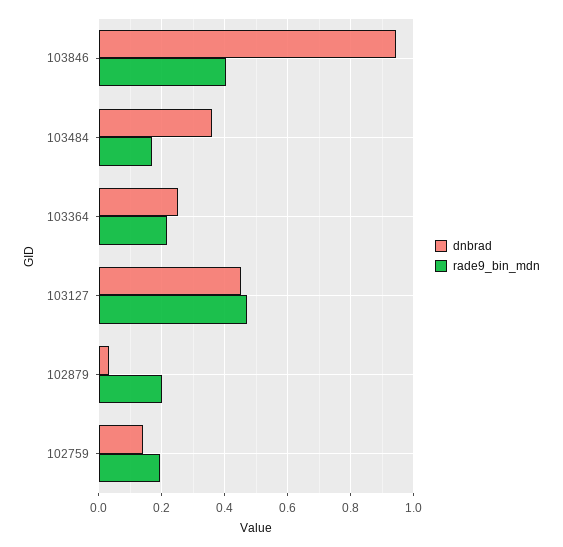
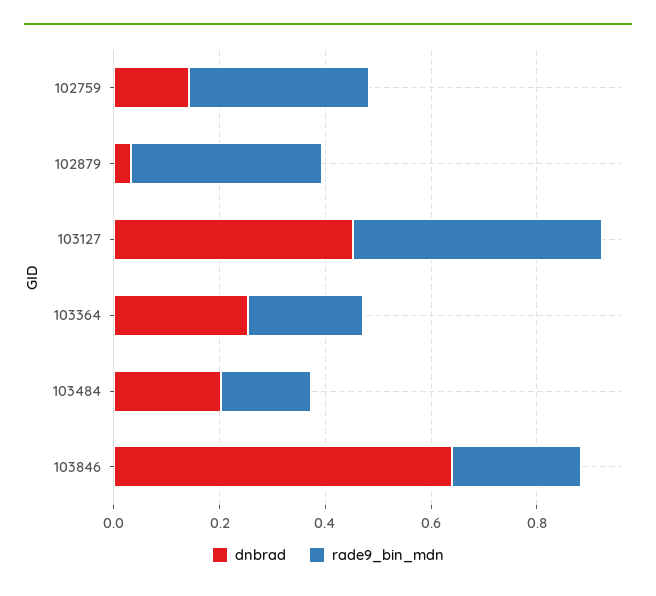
dnbrad, 103846: 0.94 -> 0.65
rade9_bin_mdn, 103846: 0.4 -> 0.25
dnbrad, 103484: 0.36 -> 0.2
rade9_bin_mdn, 102879: 0.2 -> 0.35
rade9_bin_mdn, 102759: 0.2 -> 0.35

